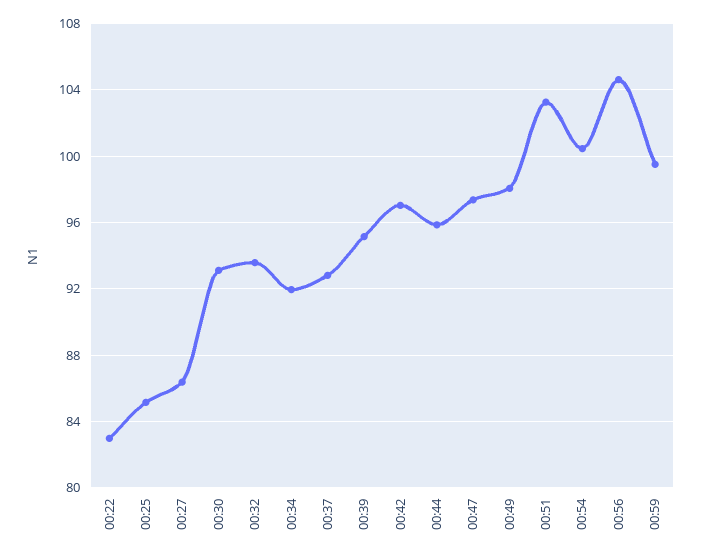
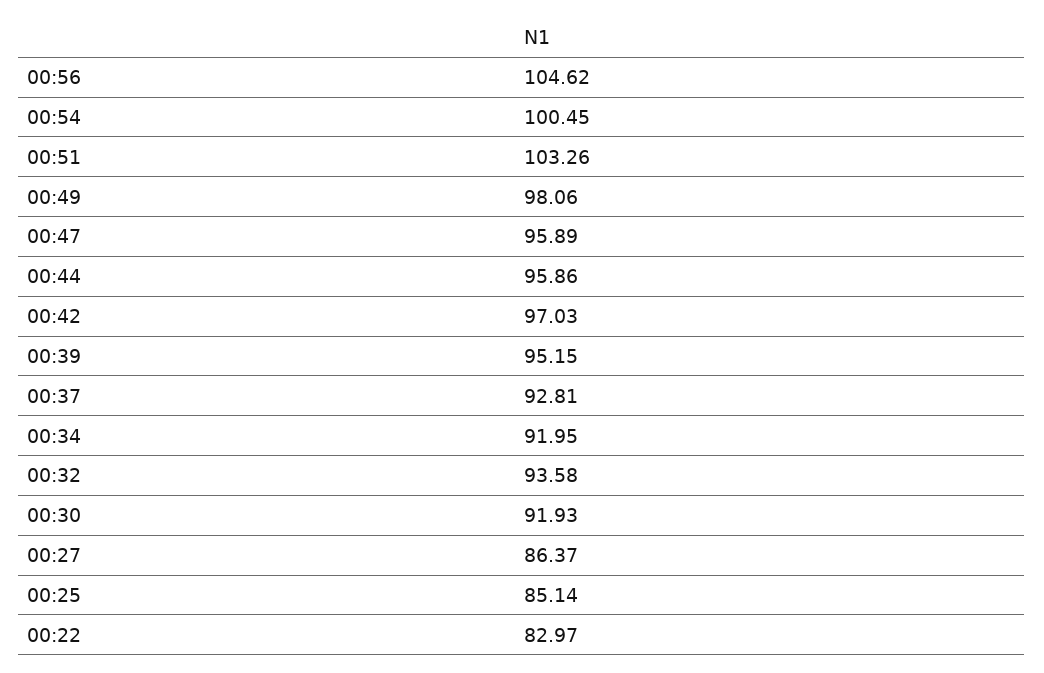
00:30: 93 -> 91.93
00:47: 97.5 -> 95.89
00:59: 99.5 -> none

